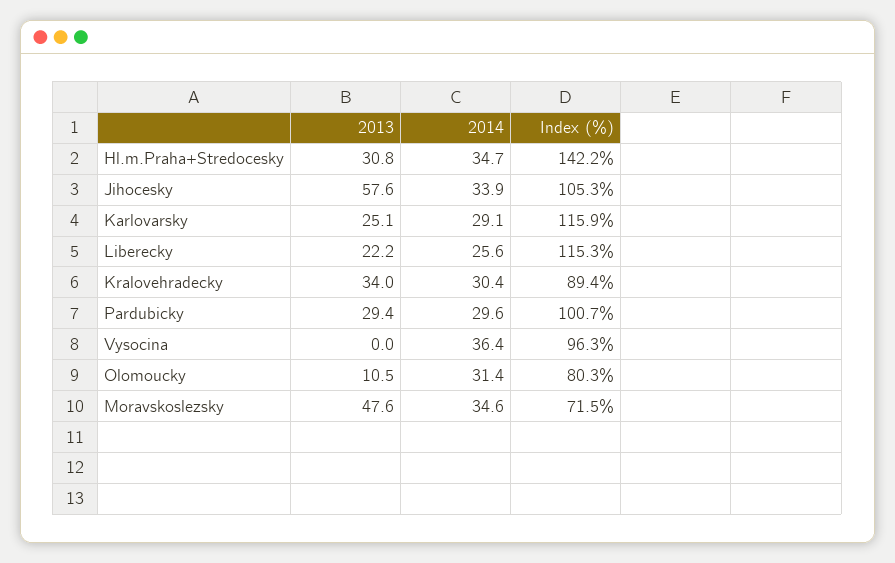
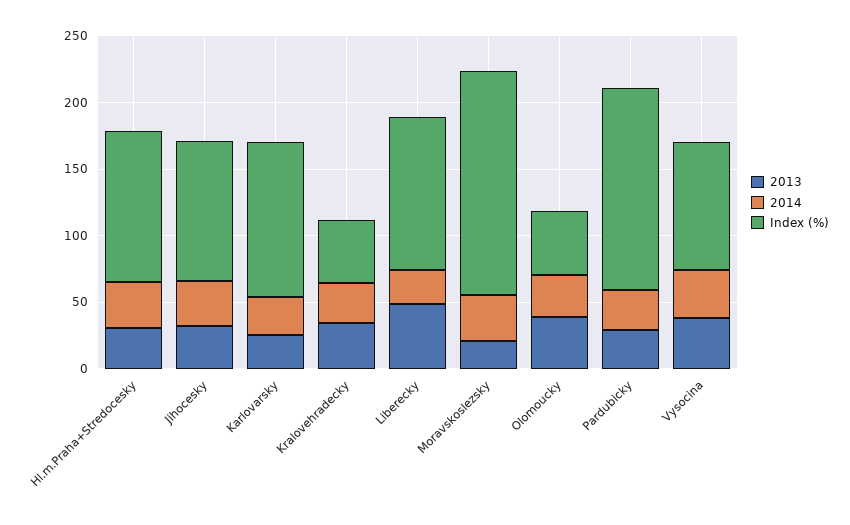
Index (%), Hl.m.Praha+Stredocesky: 142.2 -> 110
2013, Jihocesky: 57.6 -> 30
2013, Liberecky: 22.2 -> 50
Index (%), Kralovehradecky: 89.4 -> 50
Index (%), Pardubicky: 100.7 -> 150
2013, Vysocina: 0 -> 40
2013, Olomoucky: 10.5 -> 40
Index (%), Olomoucky: 80.3 -> 50
2013, Moravskoslezsky: 47.6 -> 20
Index (%), Moravskoslezsky: 71.5 -> 170

